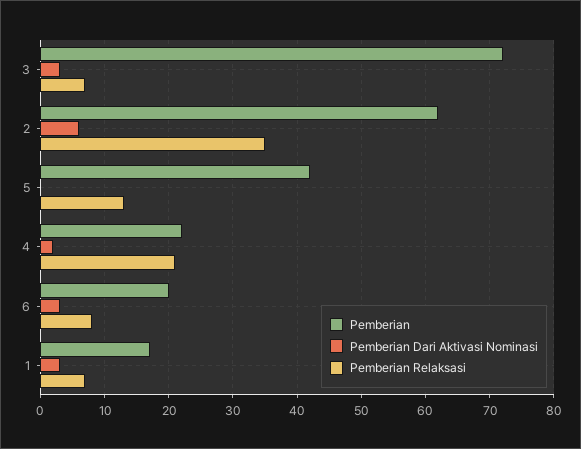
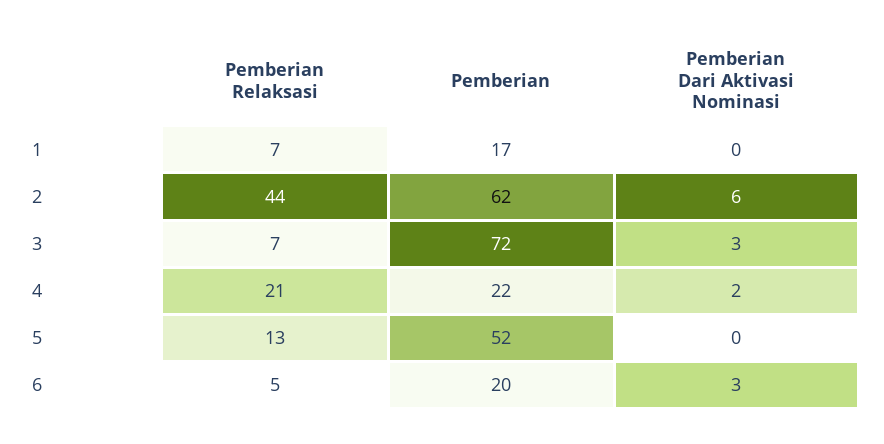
Pemberian Relaksasi, 2: 35 -> 44
Pemberian, 5: 42 -> 52
Pemberian Relaksasi, 6: 8 -> 5
Pemberian Dari Aktivasi Nominasi, 1: 3 -> 0

